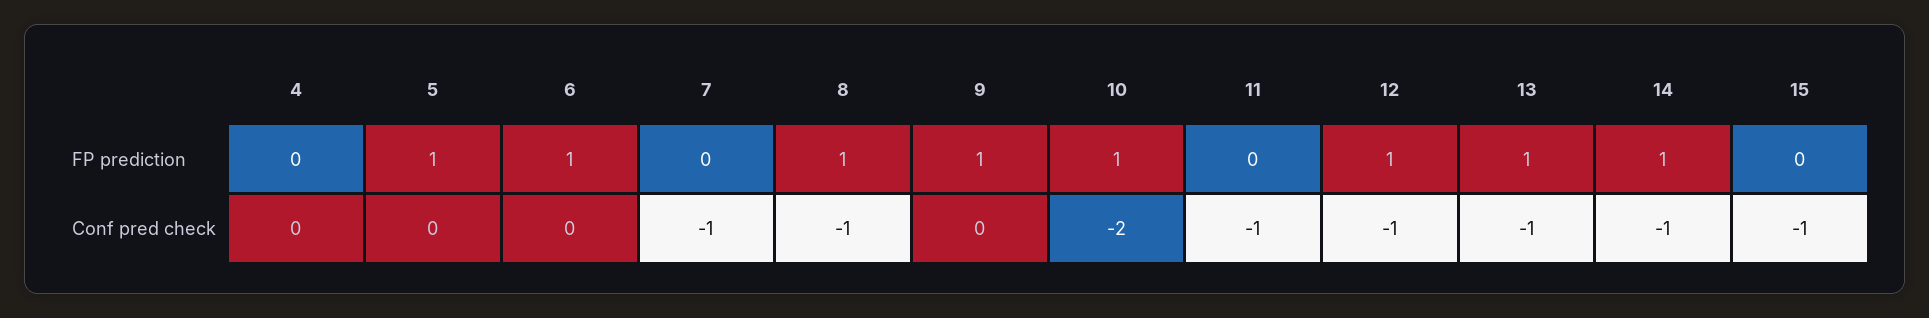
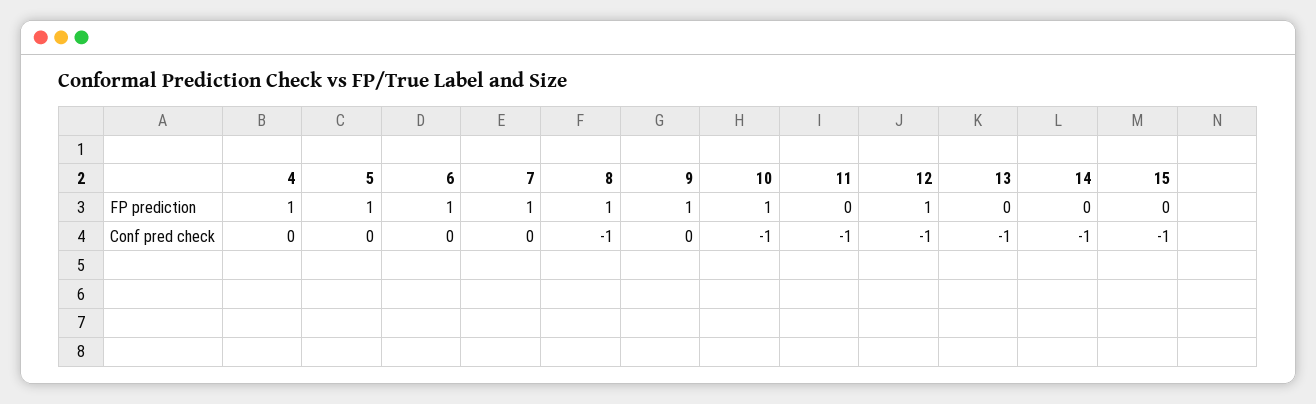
4, FP prediction: 0 -> 1
7, FP prediction: 0 -> 1
13, FP prediction: 1 -> 0
14, FP prediction: 1 -> 0
7, Conf pred check: -1 -> 0
10, Conf pred check: -2 -> -1

